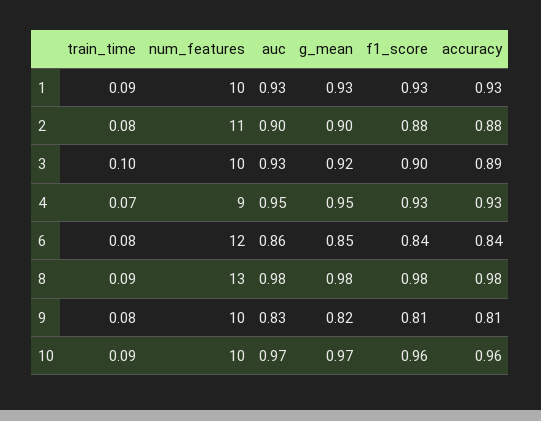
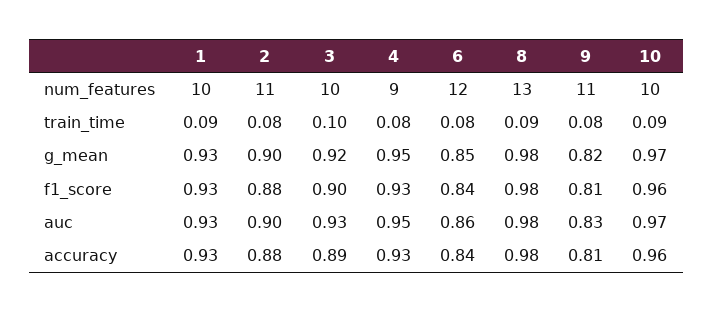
train_time, 4: 0.07 -> 0.08
num_features, 9: 10 -> 11

